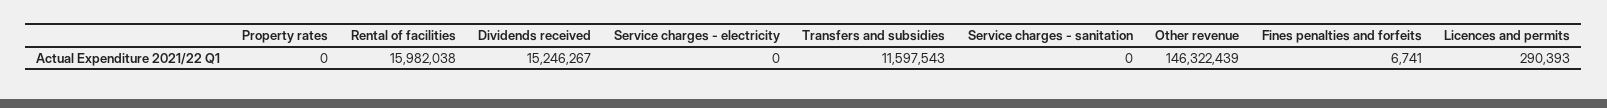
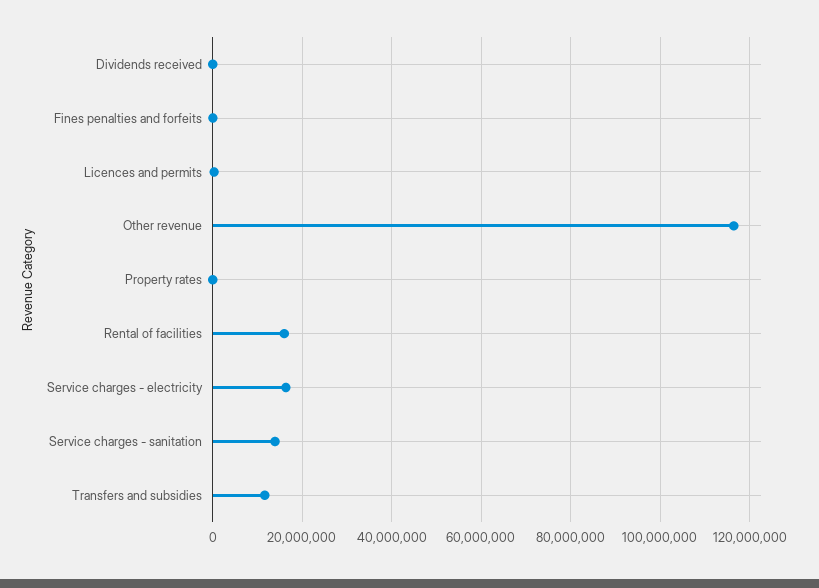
Dividends received: 15246267 -> 0
Service charges - electricity: 0 -> 16000000
Service charges - sanitation: 0 -> 14000000
Other revenue: 146322439 -> 116000000

